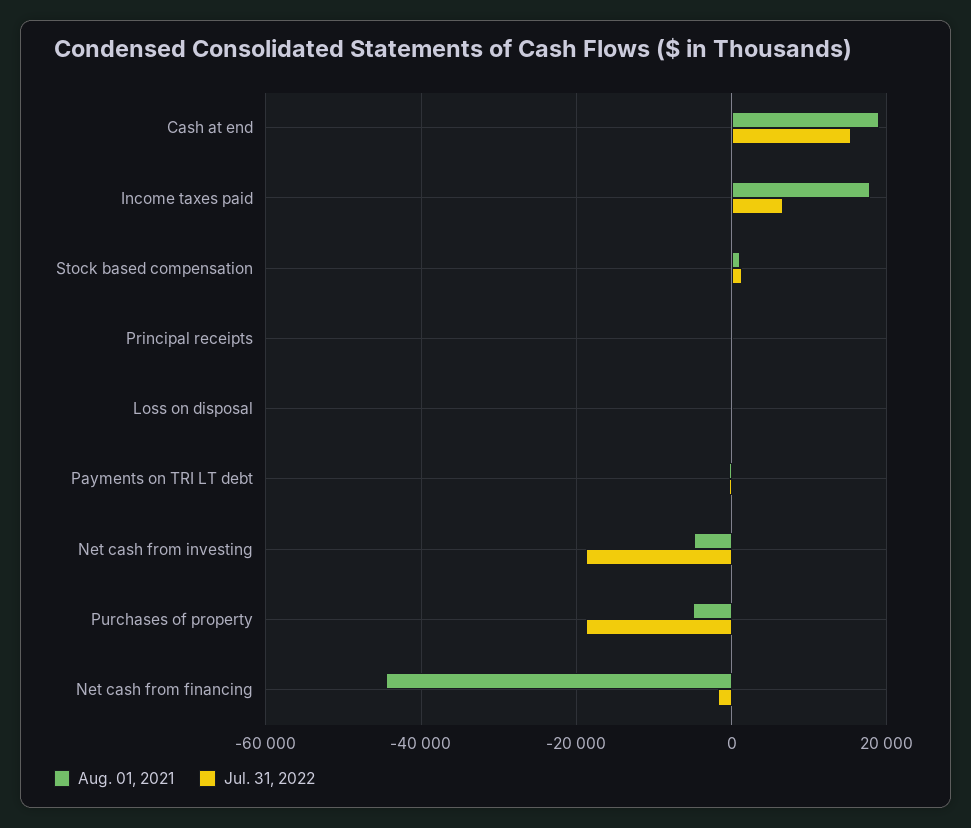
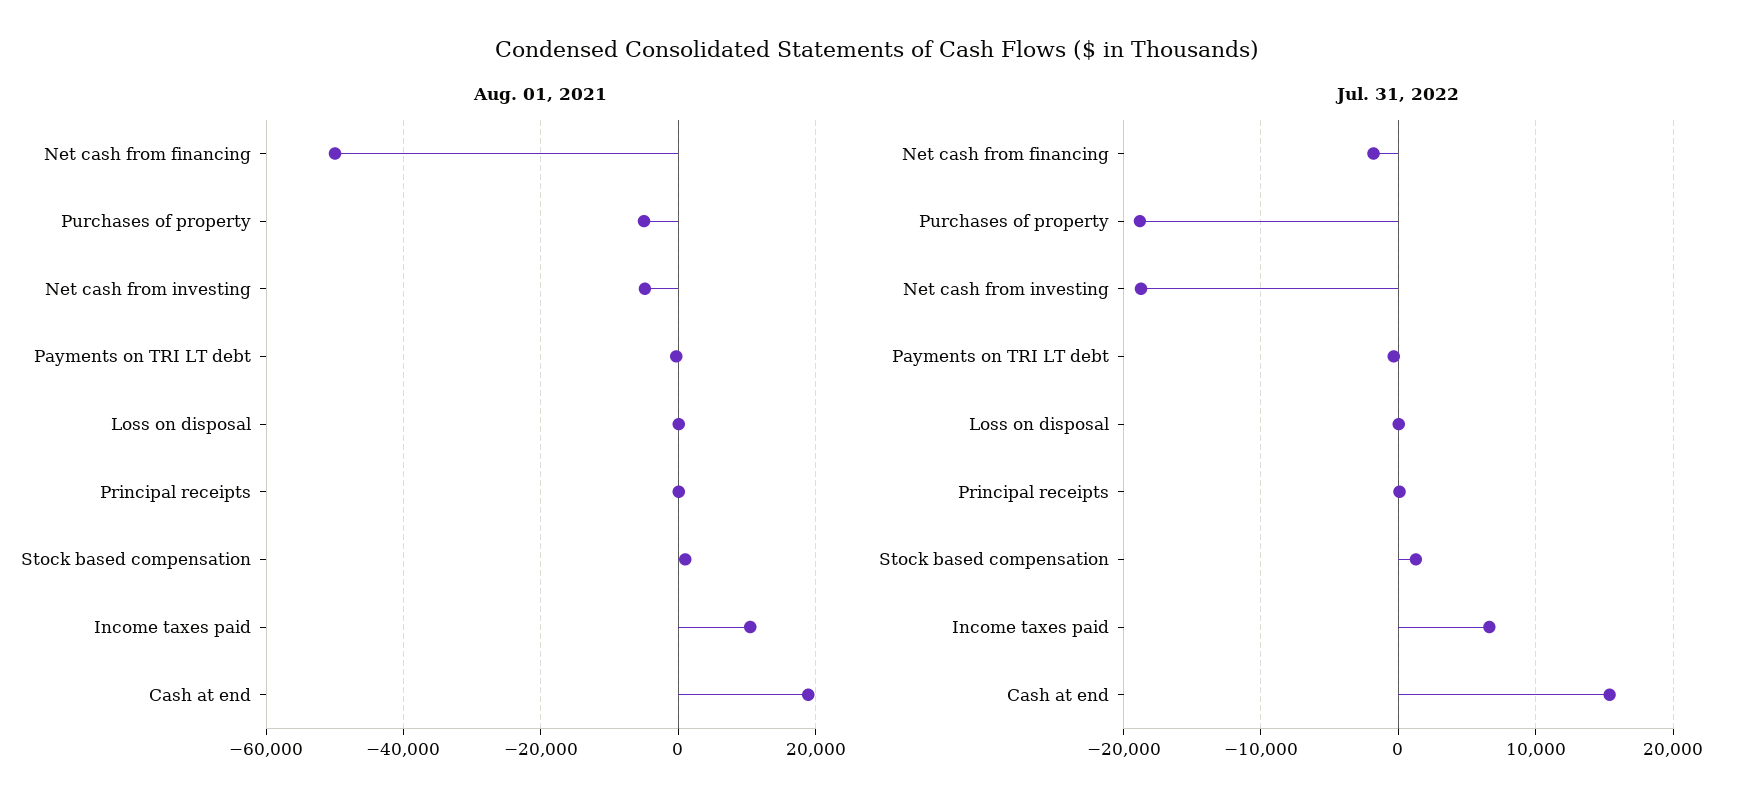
Aug. 01, 2021, Income taxes paid: 18000 -> 10000
Aug. 01, 2021, Net cash from financing: -44000 -> -50000

